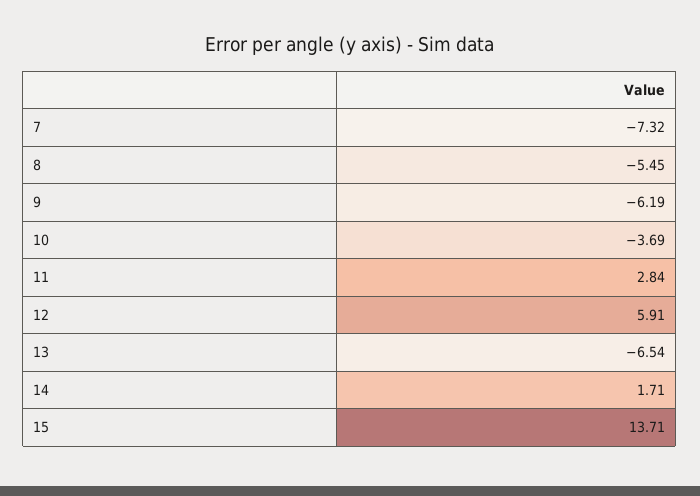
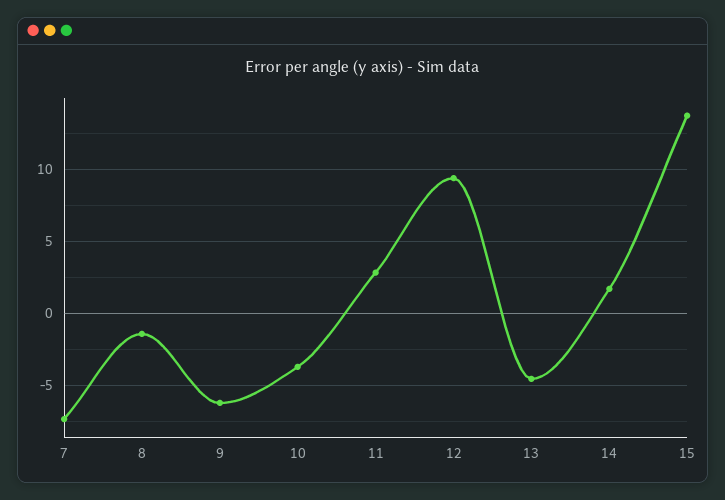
8: -5.45 -> -1.5
12: 5.91 -> 9.5
13: -6.54 -> -4.5

